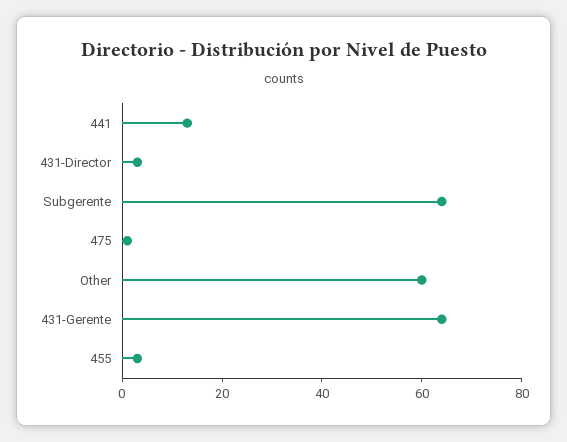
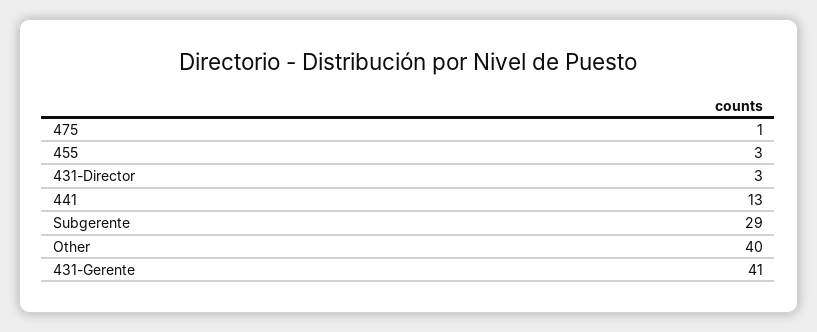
Subgerente: 65 -> 29
Other: 60 -> 40
431-Gerente: 65 -> 41

